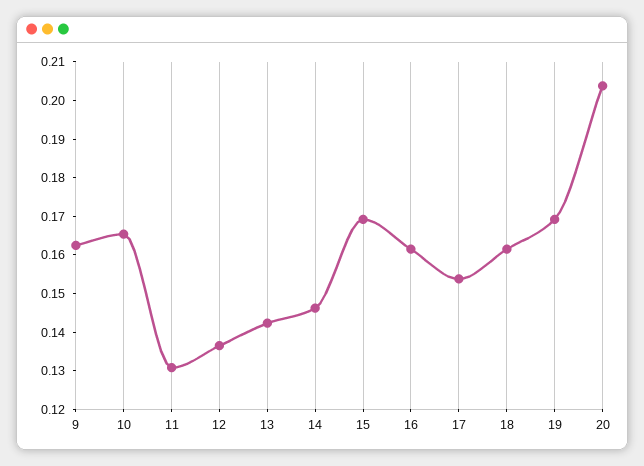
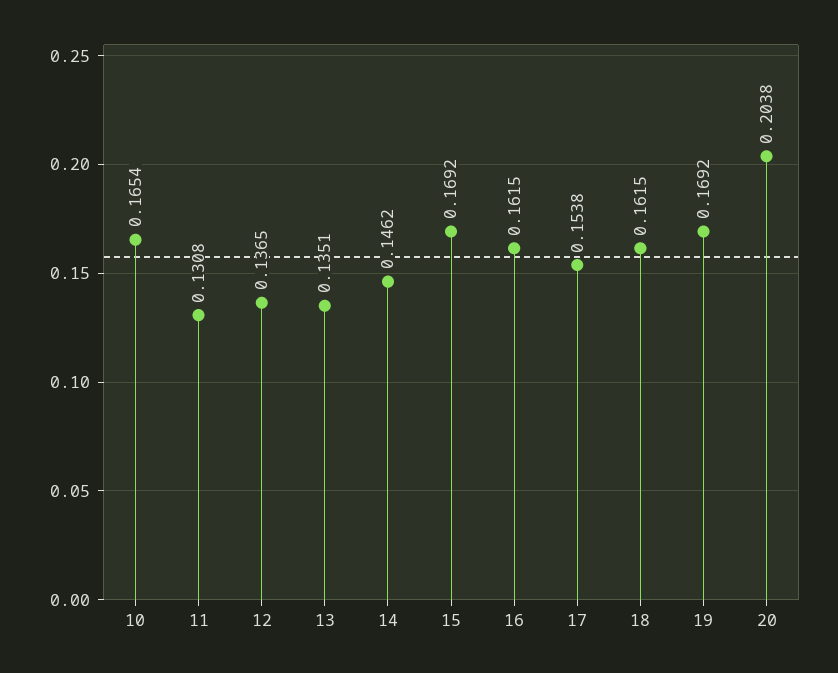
9: 0.1625 -> none
13: 0.1425 -> 0.1351

